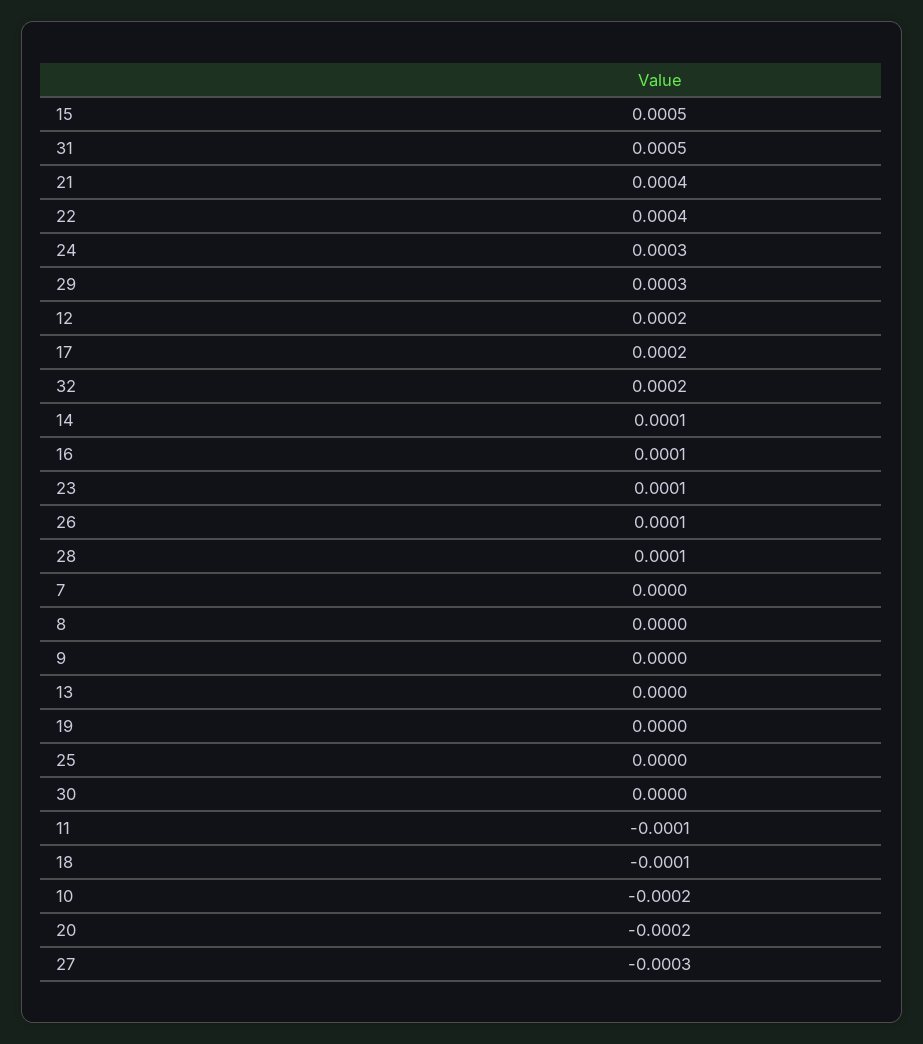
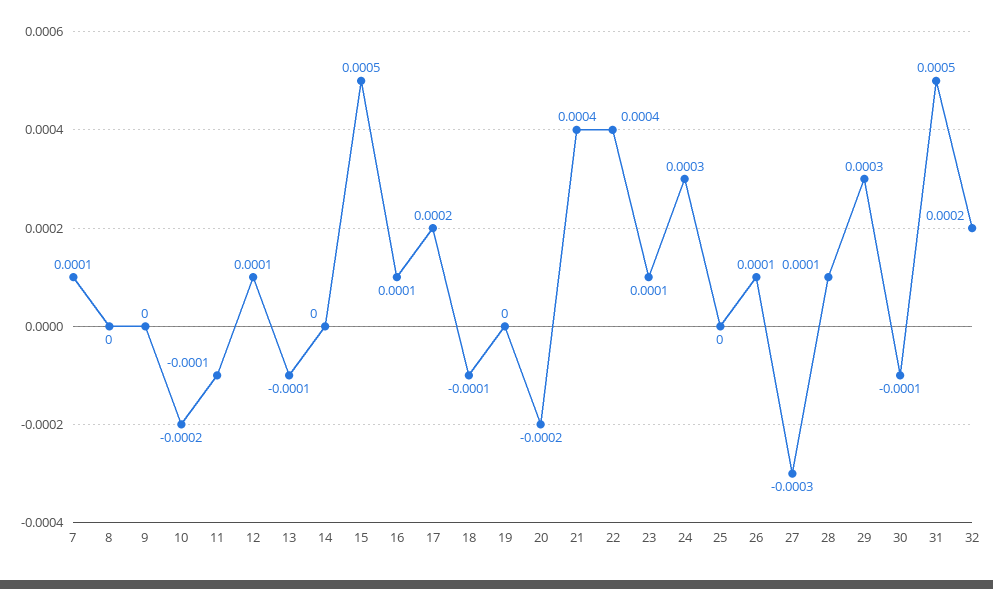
12: 0.0002 -> 0.0001
14: 0.0001 -> 0
7: 0 -> 0.0001
13: 0 -> -0.0001
30: 0 -> -0.0001

